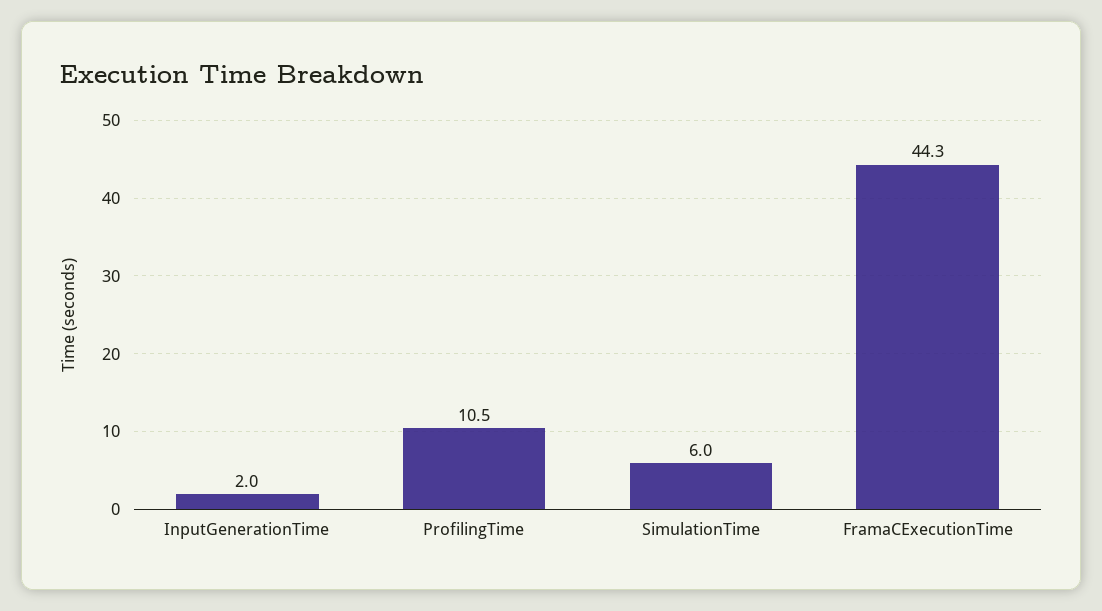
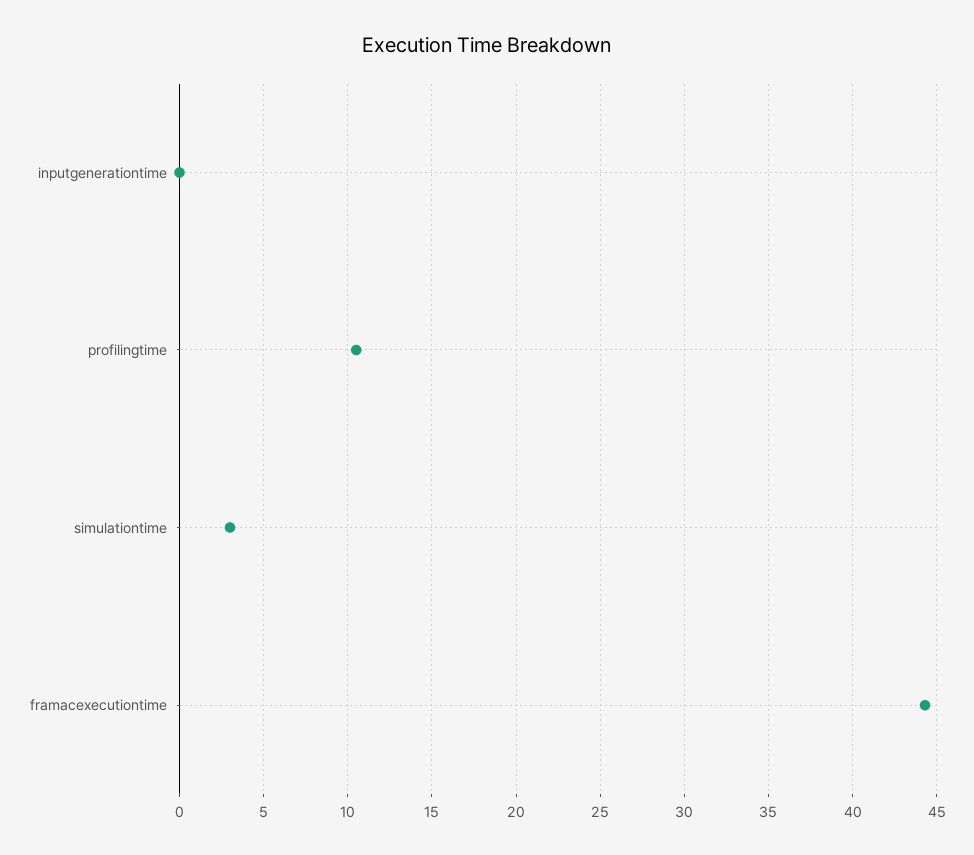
InputGenerationTime: 2 -> 0
SimulationTime: 6 -> 3

